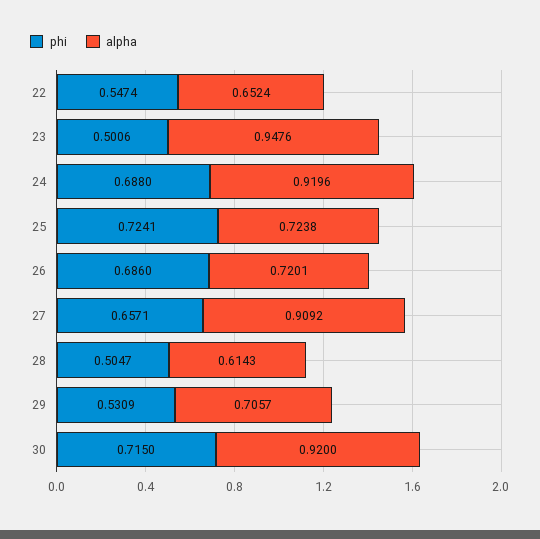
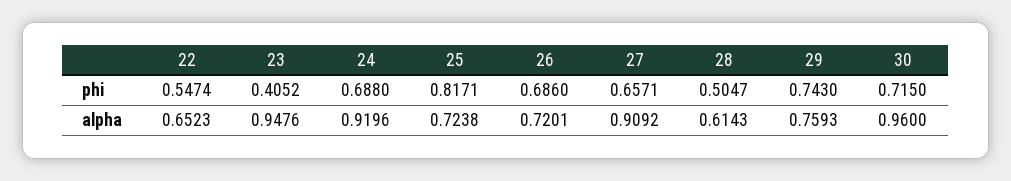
alpha, 22: 0.6524 -> 0.6523
phi, 23: 0.5006 -> 0.4052
phi, 25: 0.7241 -> 0.8171
phi, 29: 0.5309 -> 0.743
alpha, 29: 0.7057 -> 0.7593
alpha, 30: 0.92 -> 0.96

